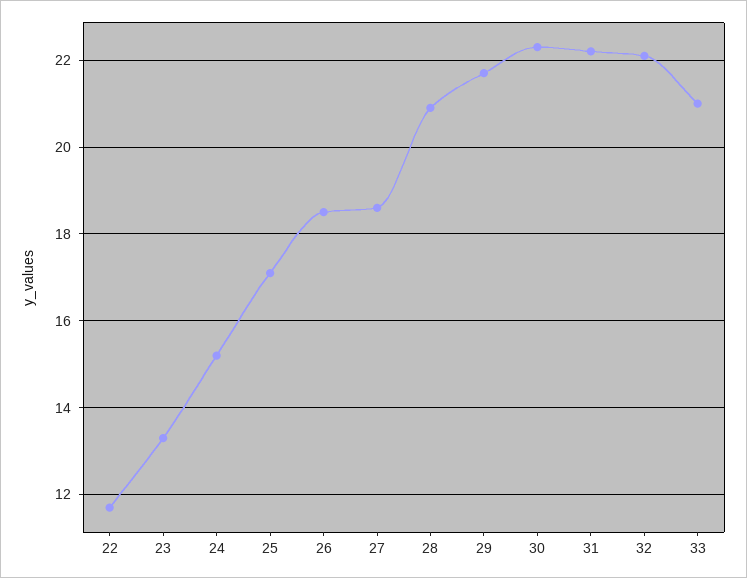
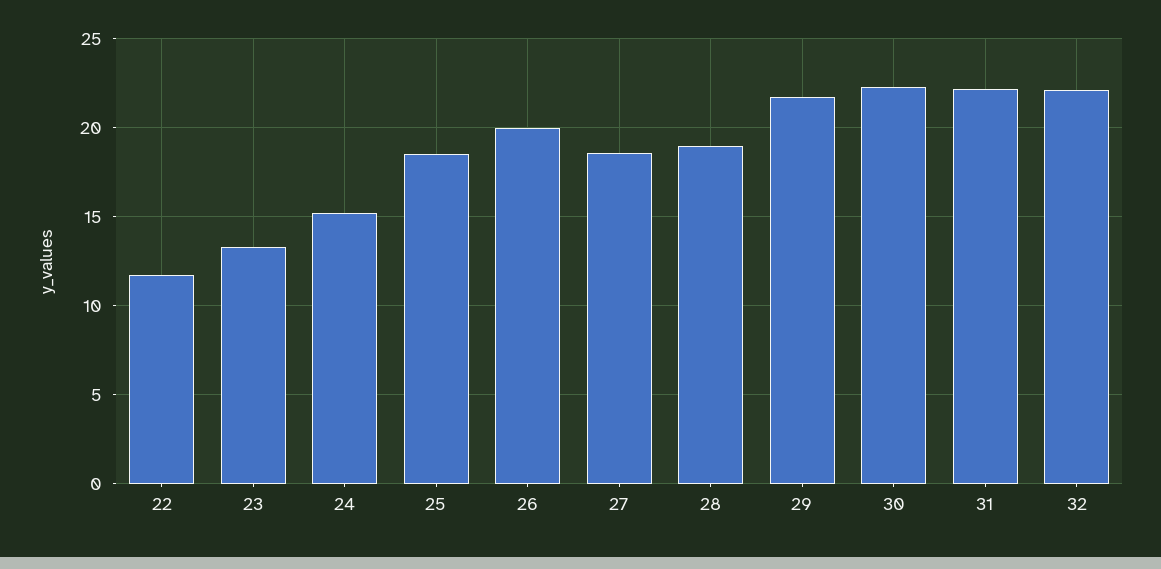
25: 17 -> 18.5
26: 18.5 -> 20
28: 21 -> 19
33: 21 -> none

